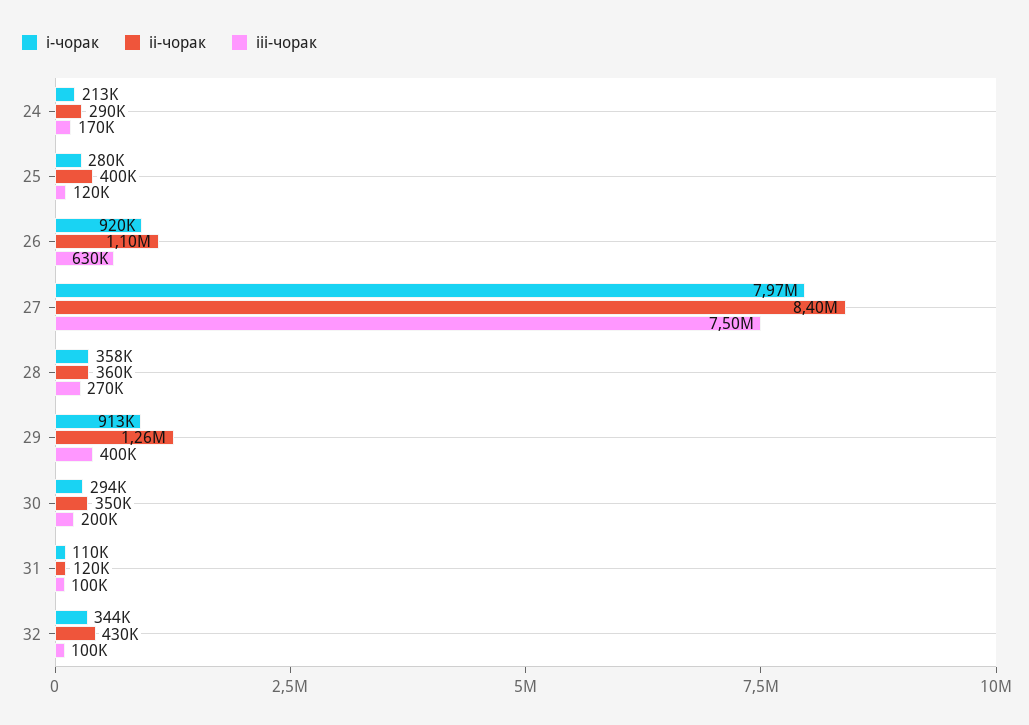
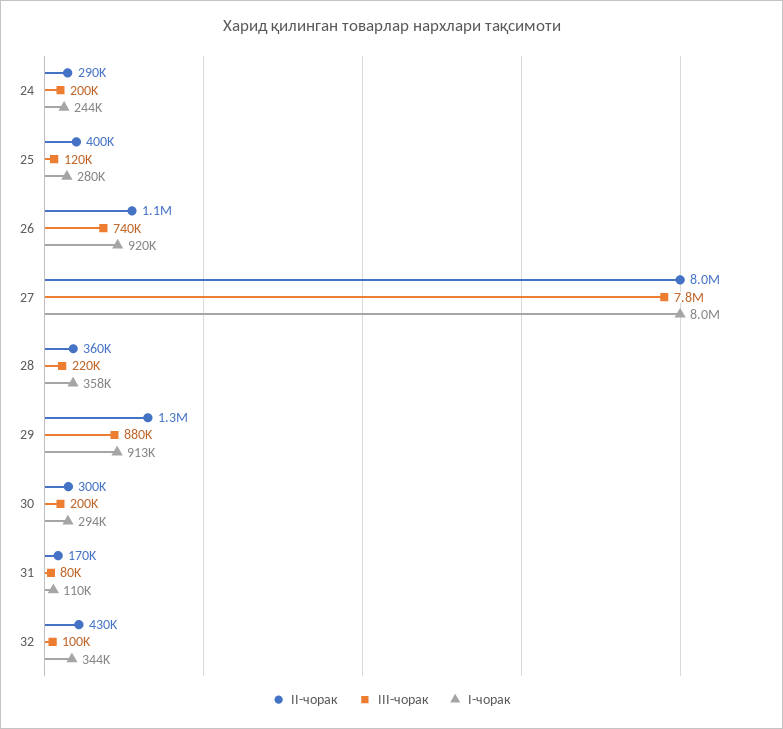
i-чорак, 24: 213000 -> 244000
iii-чорак, 24: 170000 -> 200000
iii-чорак, 26: 630000 -> 740000
ii-чорак, 27: 8400000 -> 8000000
iii-чорак, 27: 7500000 -> 7800000
iii-чорак, 28: 270000 -> 220000
iii-чорак, 29: 400000 -> 880000
ii-чорак, 30: 350000 -> 300000
ii-чорак, 31: 120000 -> 170000
iii-чорак, 31: 100000 -> 80000

